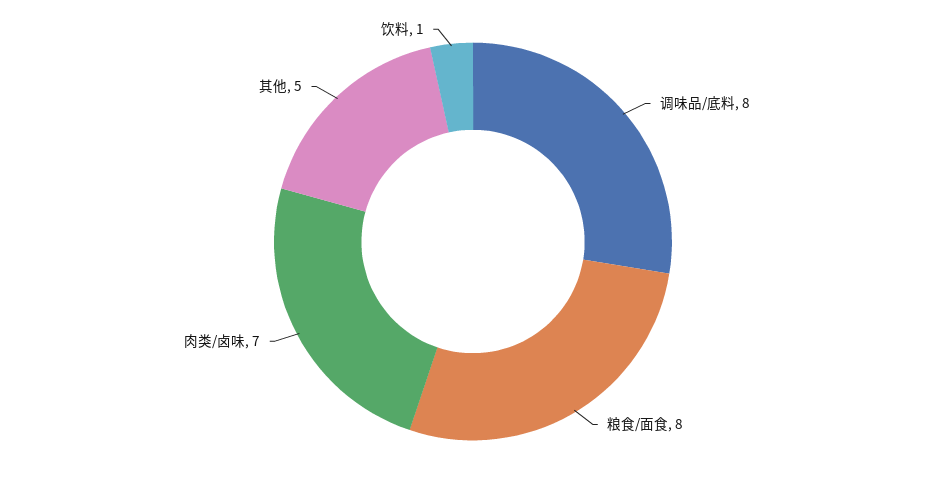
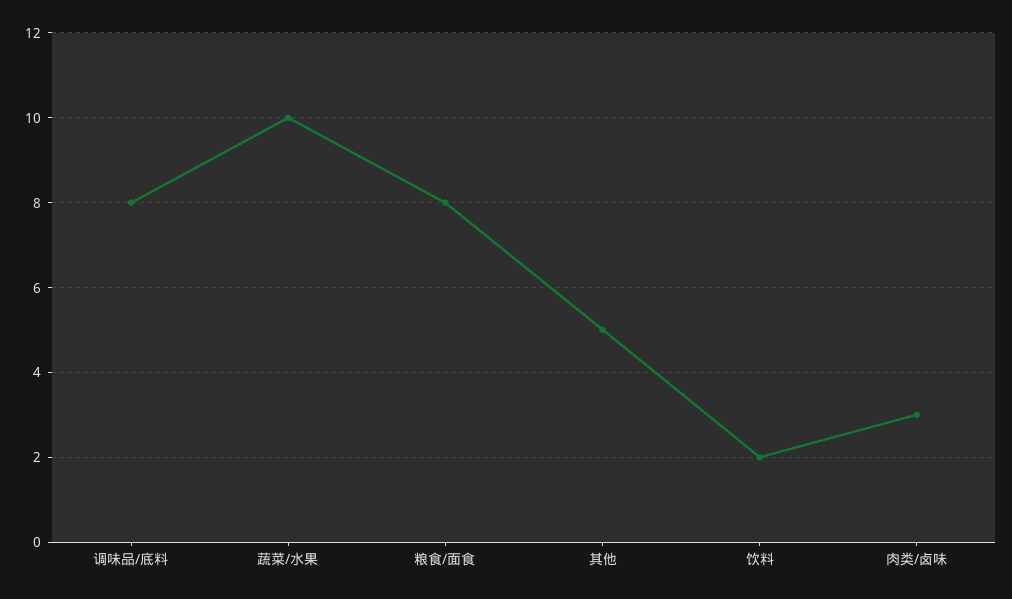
肉类/卤味: 7 -> 3
饮料: 1 -> 2
蔬菜/水果: none -> 10

